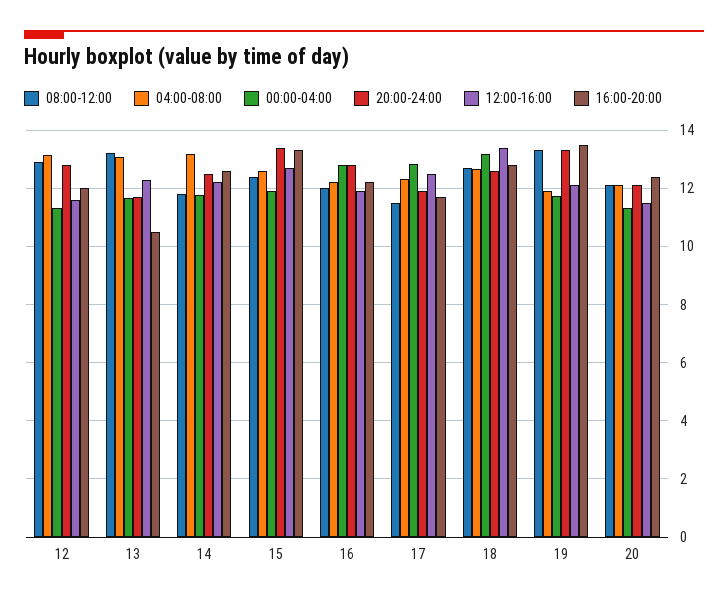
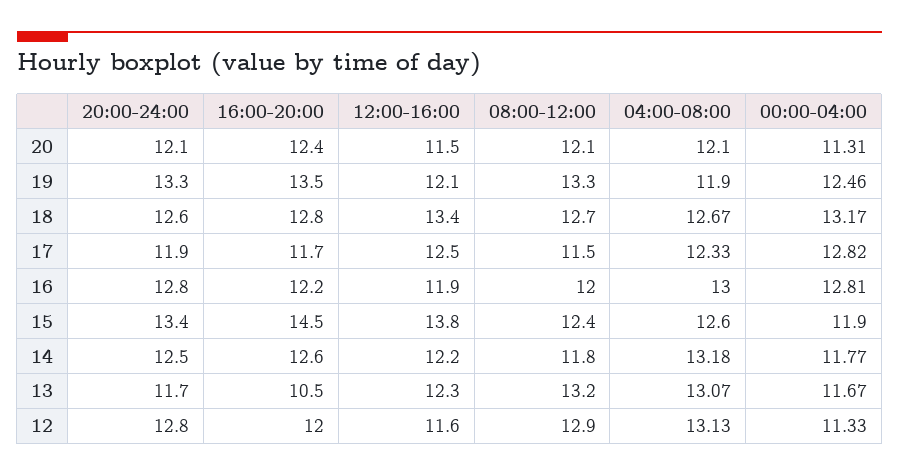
12:00-16:00, 15: 12.75 -> 13.8
16:00-20:00, 15: 13.25 -> 14.5
04:00-08:00, 16: 12.25 -> 13
00:00-04:00, 19: 11.75 -> 12.46

